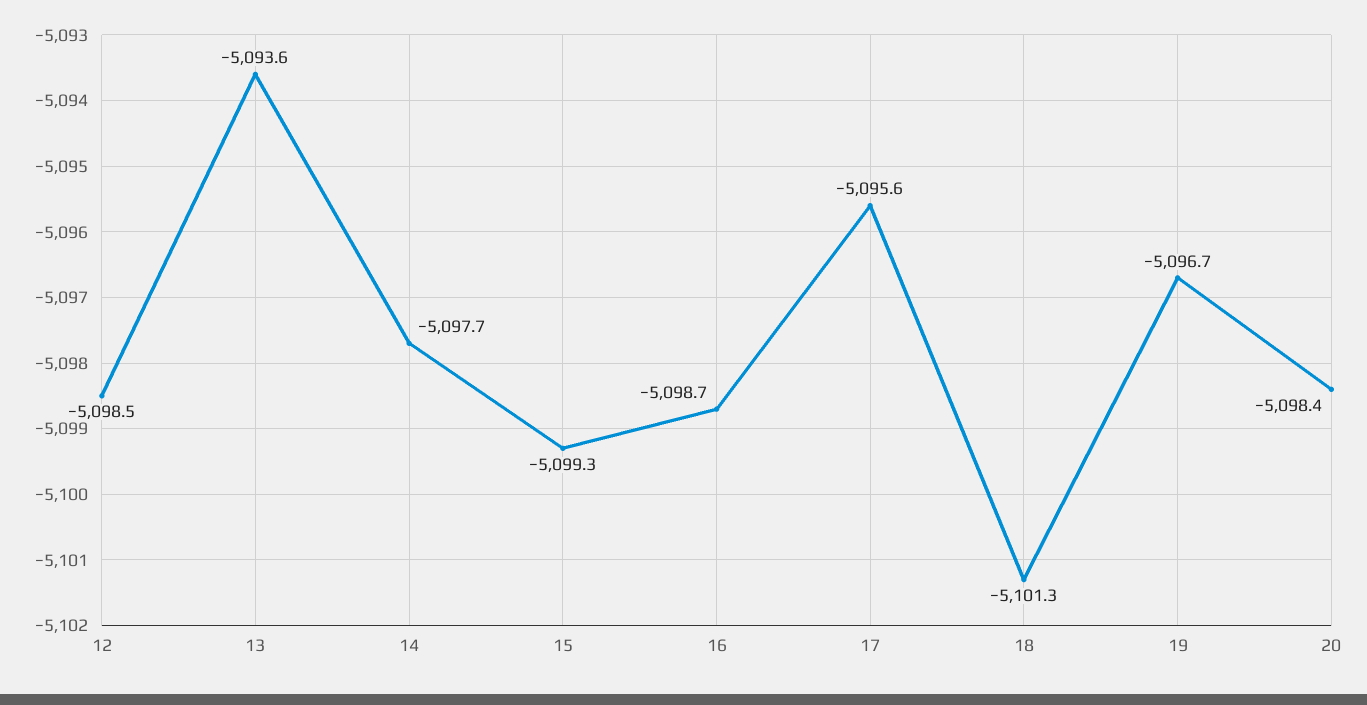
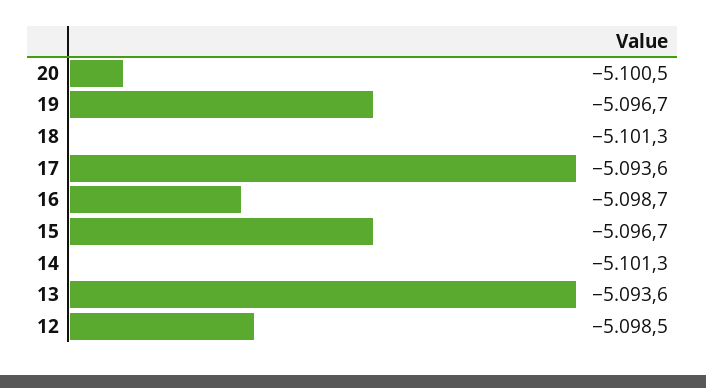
14: -5097.7 -> -5101.3
15: -5099.3 -> -5096.7
17: -5095.6 -> -5093.6
20: -5098.4 -> -5100.5

